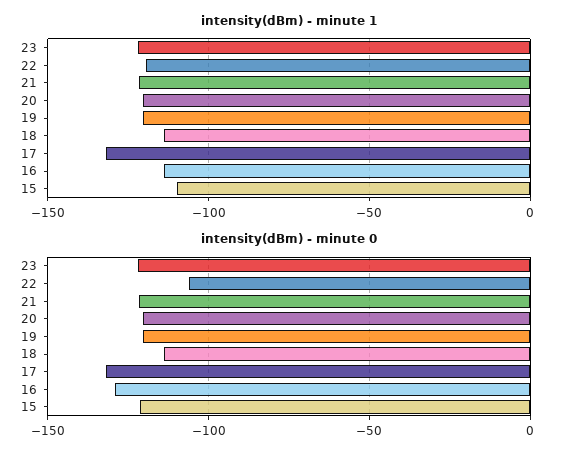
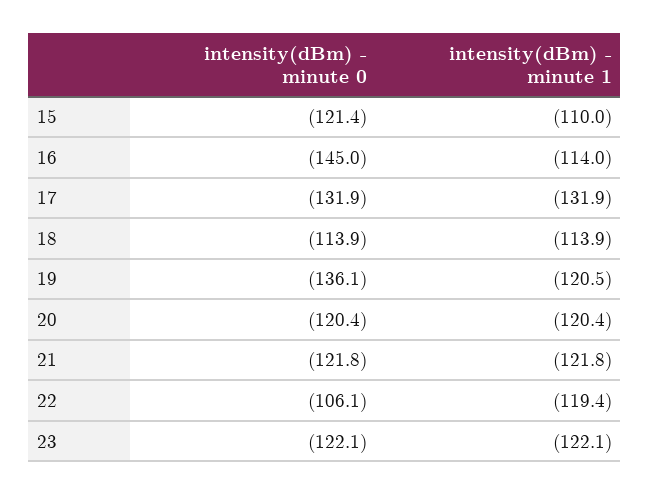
intensity(dBm) - minute 0, 19: -120 -> -136.1
intensity(dBm) - minute 0, 16: -130 -> -145

